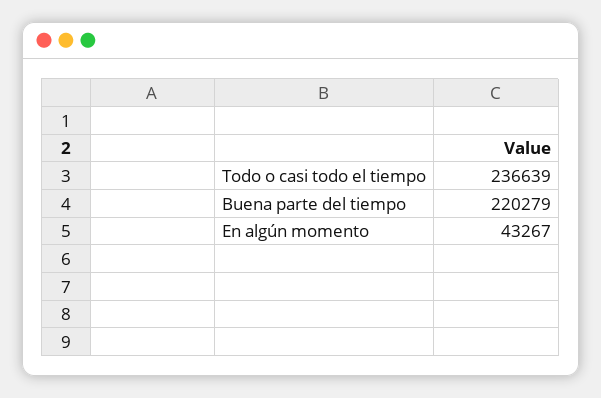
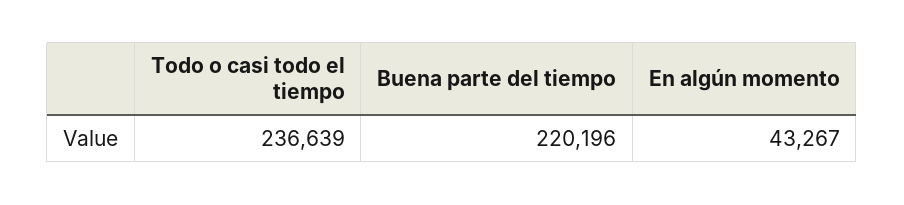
Buena parte del tiempo: 220279 -> 220196

